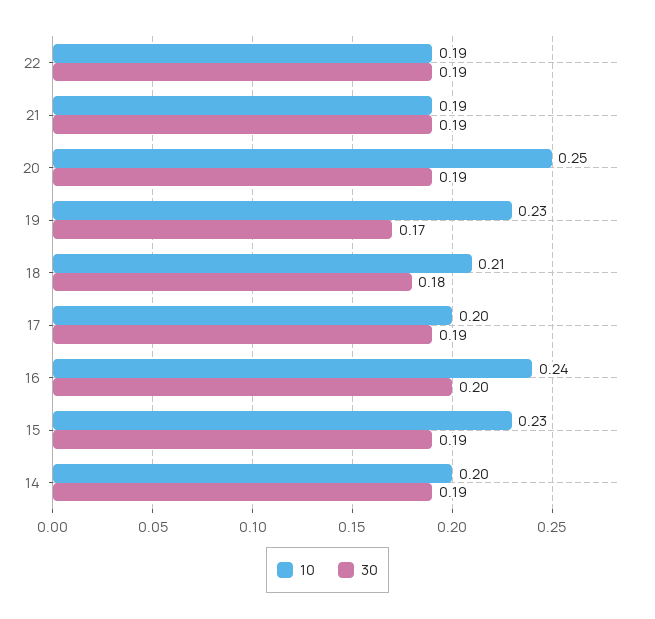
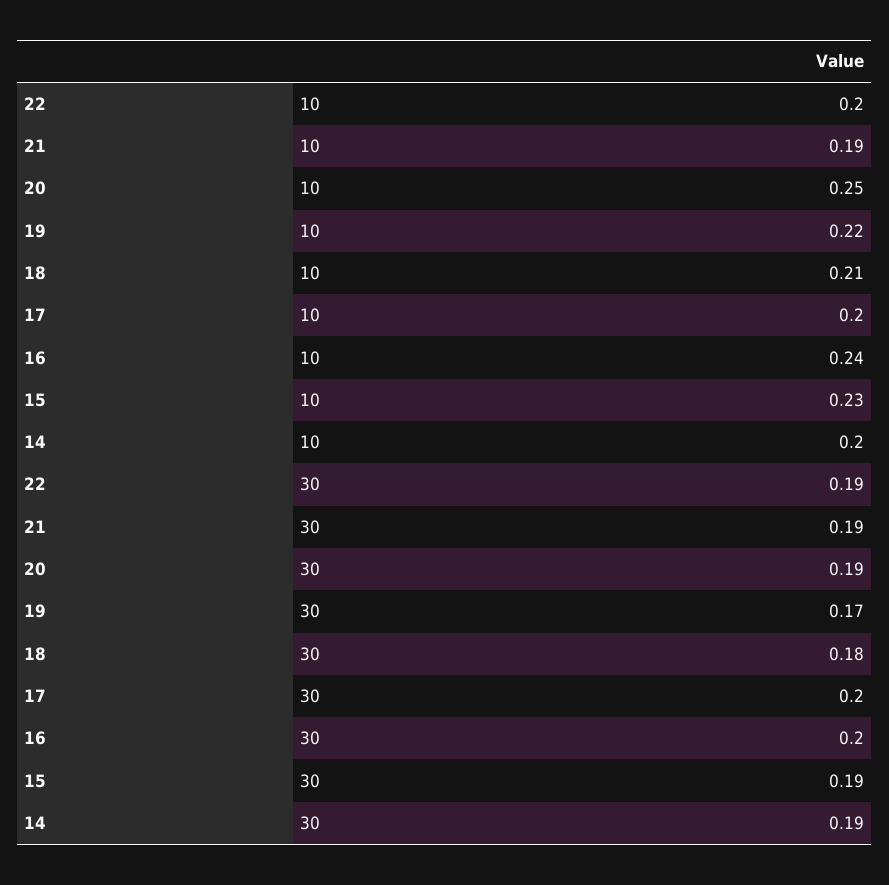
10, 22: 0.19 -> 0.2
10, 19: 0.23 -> 0.22
30, 17: 0.19 -> 0.2

